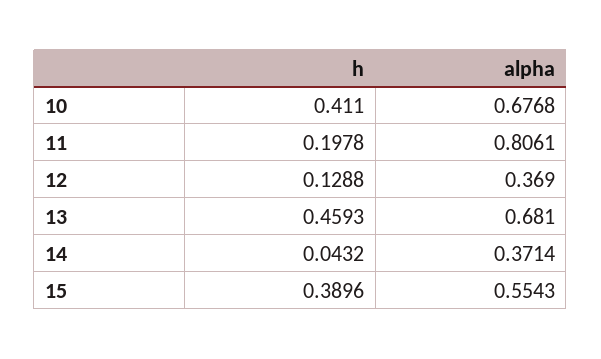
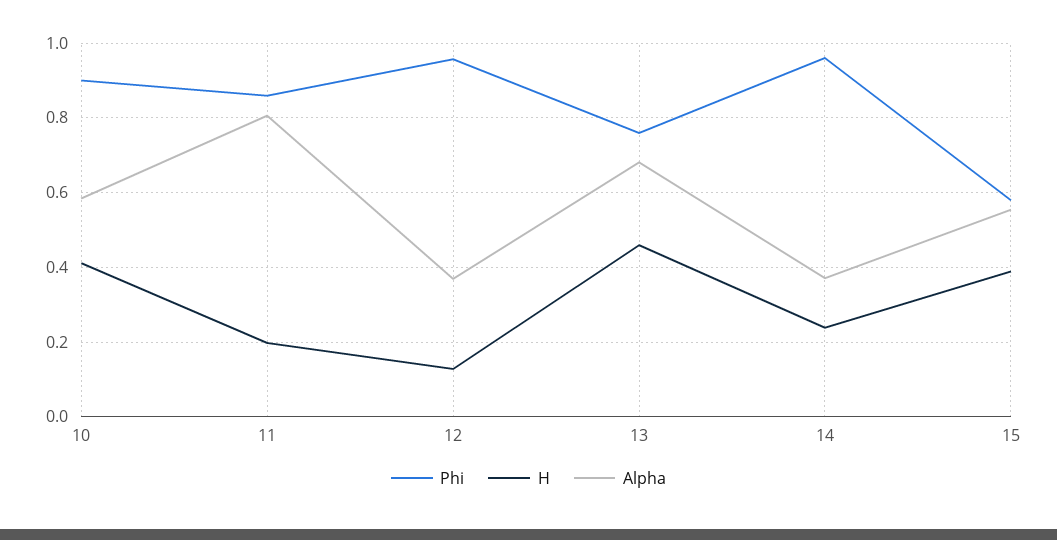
alpha, 10: 0.6768 -> 0.58
h, 14: 0.0432 -> 0.24
Phi, 10: none -> 0.9
Phi, 11: none -> 0.86
Phi, 12: none -> 0.96
Phi, 13: none -> 0.76
Phi, 14: none -> 0.96
Phi, 15: none -> 0.58

